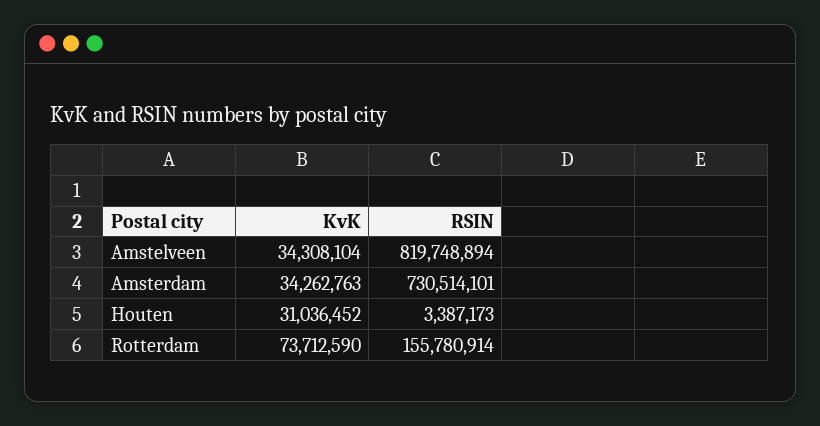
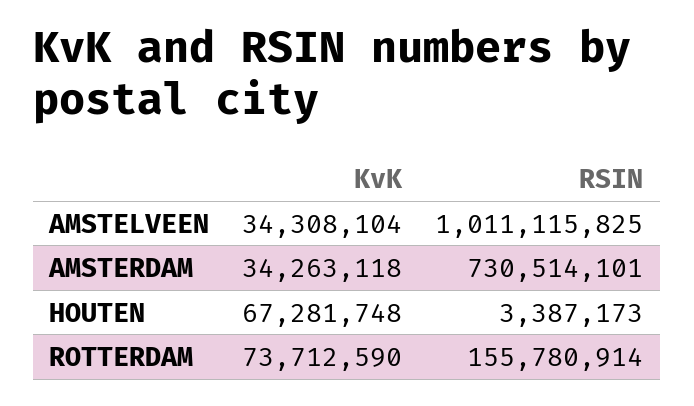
RSIN, Amstelveen: 819748894 -> 1011115825
KvK, Amsterdam: 34262763 -> 34263118
KvK, Houten: 31036452 -> 67281748

